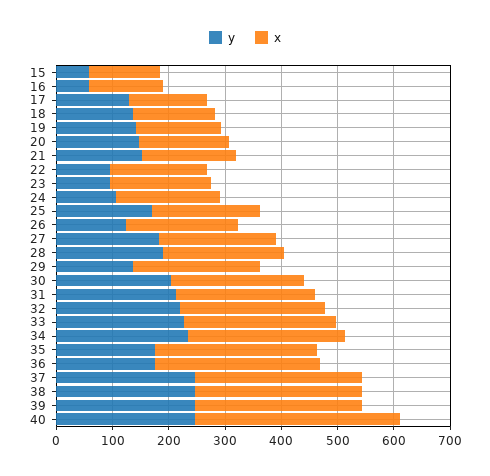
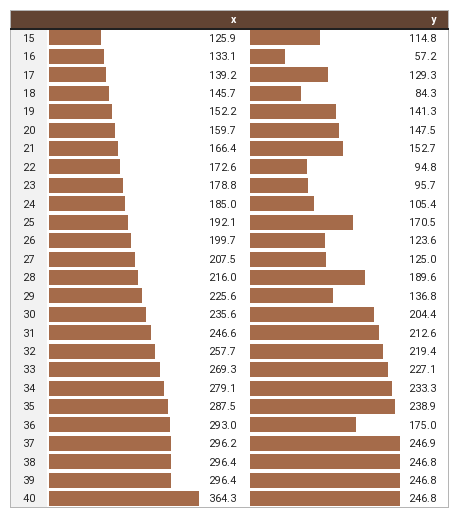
y, 15: 60 -> 114.8
y, 18: 140 -> 84.3
y, 27: 180 -> 125
y, 35: 180 -> 238.9

